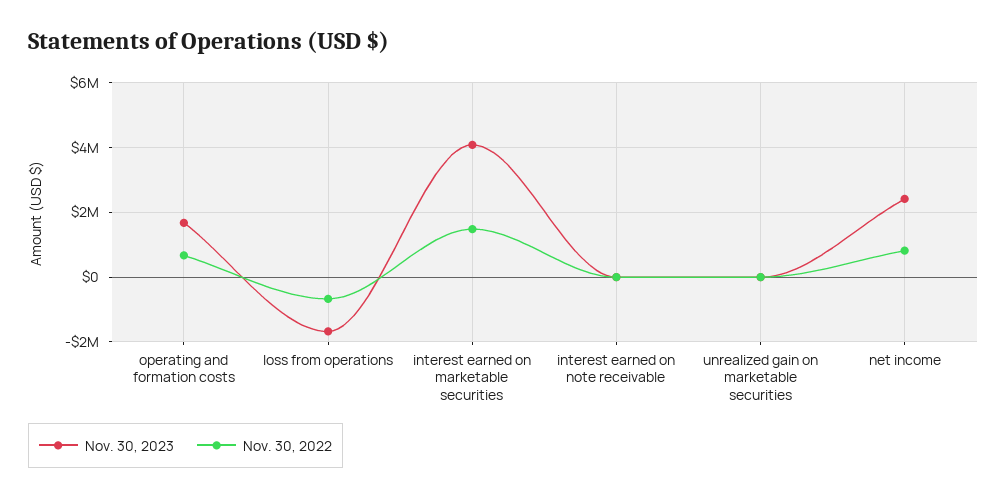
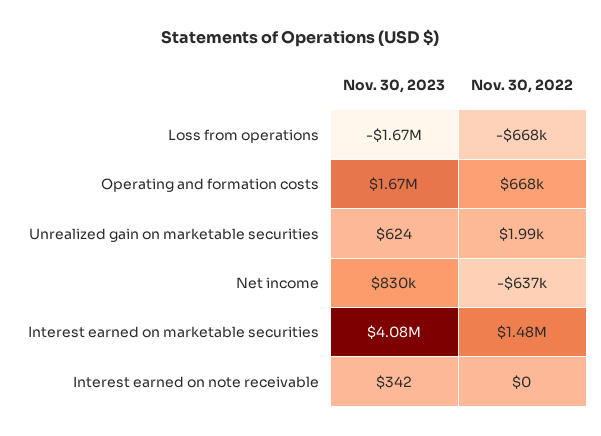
Nov. 30, 2023, net income: 2400000 -> 830000
Nov. 30, 2022, net income: 800000 -> -637000

